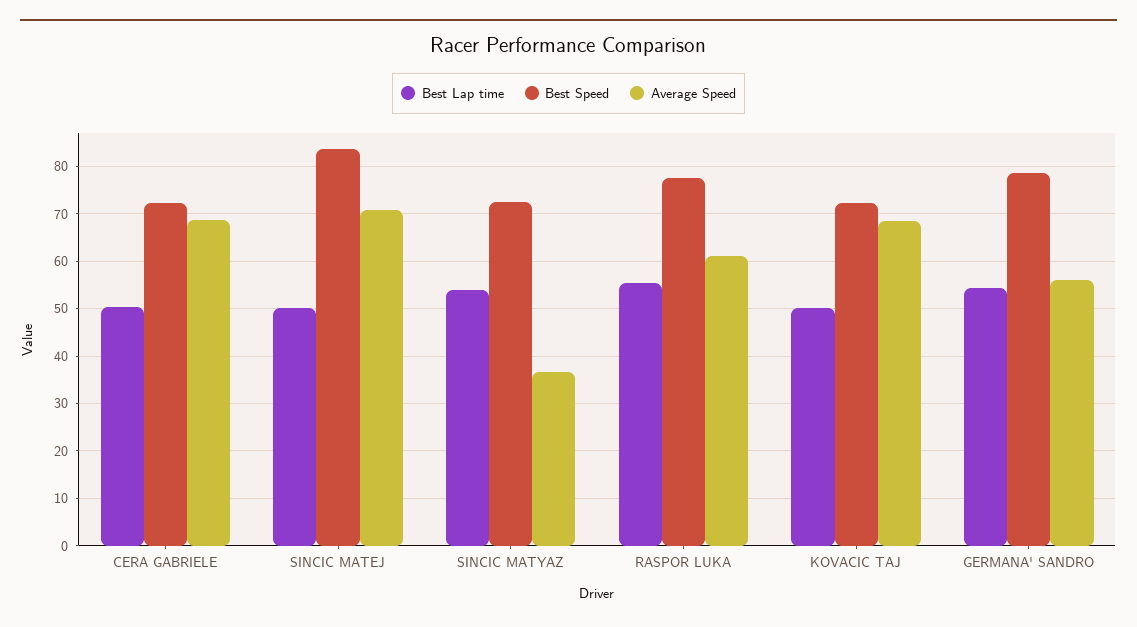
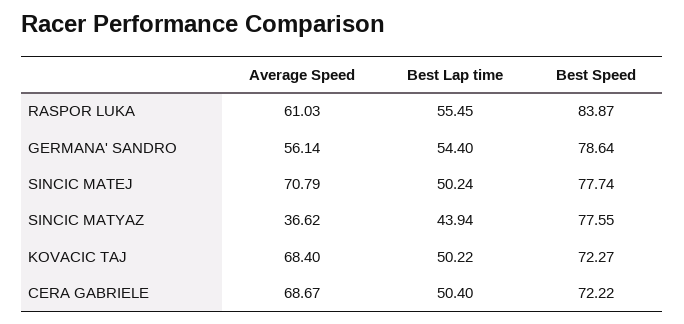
Best Speed, SINCIC MATEJ: 84 -> 77.74
Best Lap time, SINCIC MATYAZ: 54 -> 43.94
Best Speed, SINCIC MATYAZ: 72 -> 77.55
Best Speed, RASPOR LUKA: 78 -> 83.87

